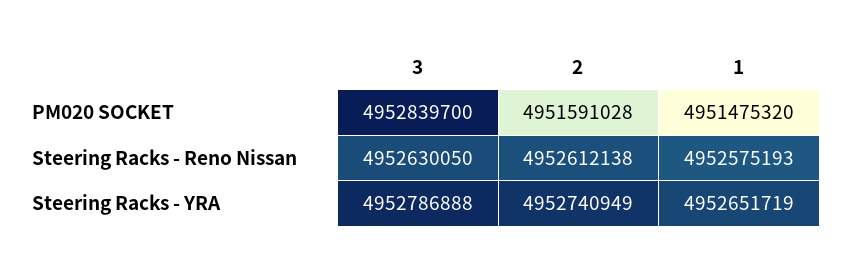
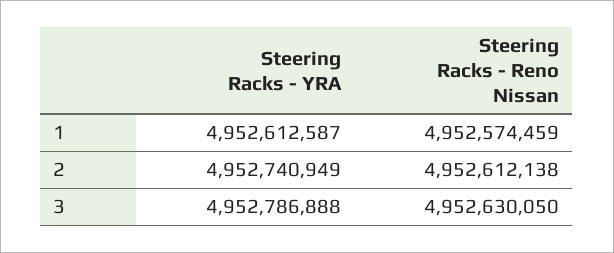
3, PM020 SOCKET: 4952839700 -> none
2, PM020 SOCKET: 4951591028 -> none
1, PM020 SOCKET: 4951475320 -> none
1, Steering Racks - Reno Nissan: 4952575193 -> 4952574459
1, Steering Racks - YRA: 4952651719 -> 4952612587

